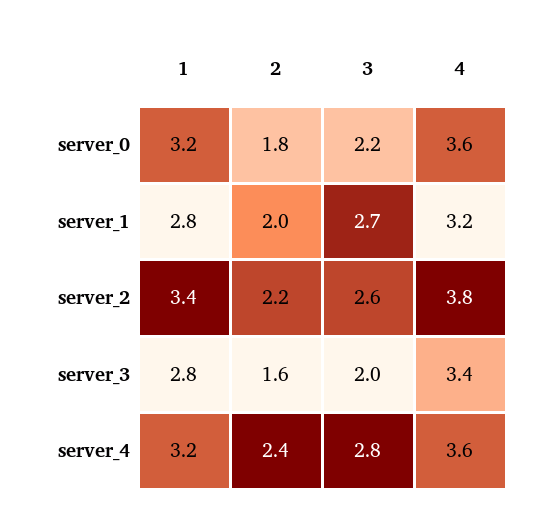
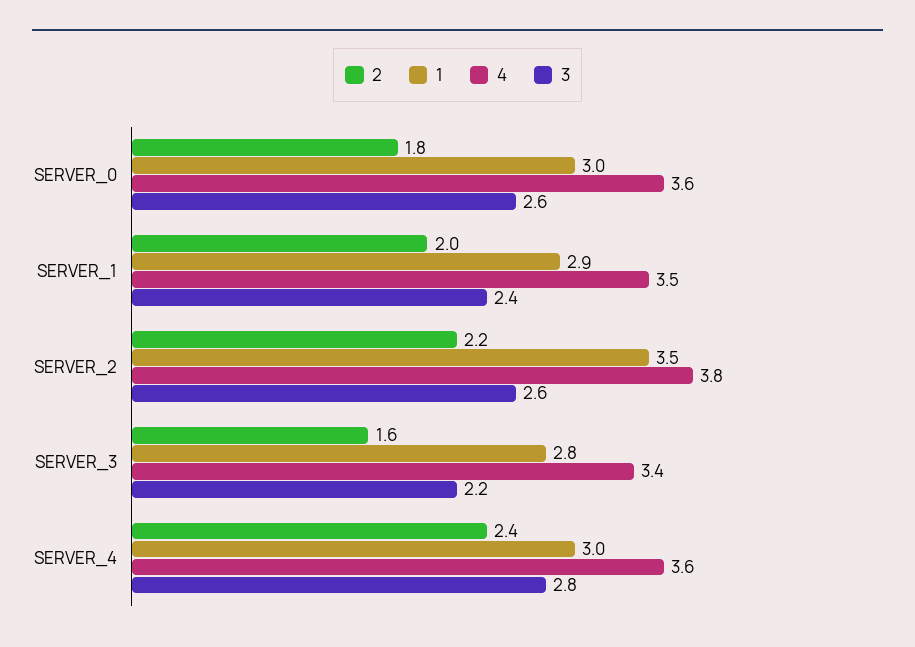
1, server_0: 3.2 -> 3
3, server_0: 2.2 -> 2.6
1, server_1: 2.8 -> 2.9
3, server_1: 2.7 -> 2.4
4, server_1: 3.2 -> 3.5
1, server_2: 3.4 -> 3.5
3, server_3: 2 -> 2.2
1, server_4: 3.2 -> 3

